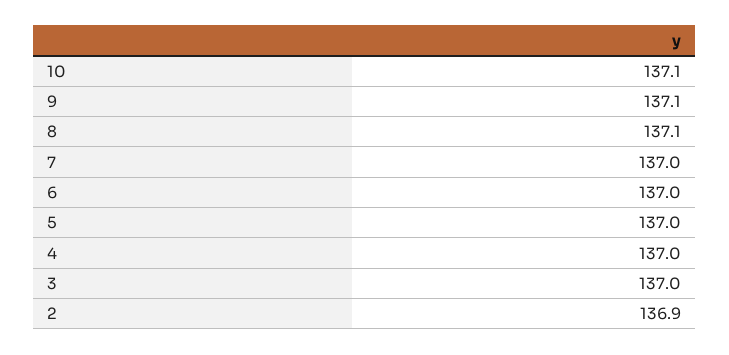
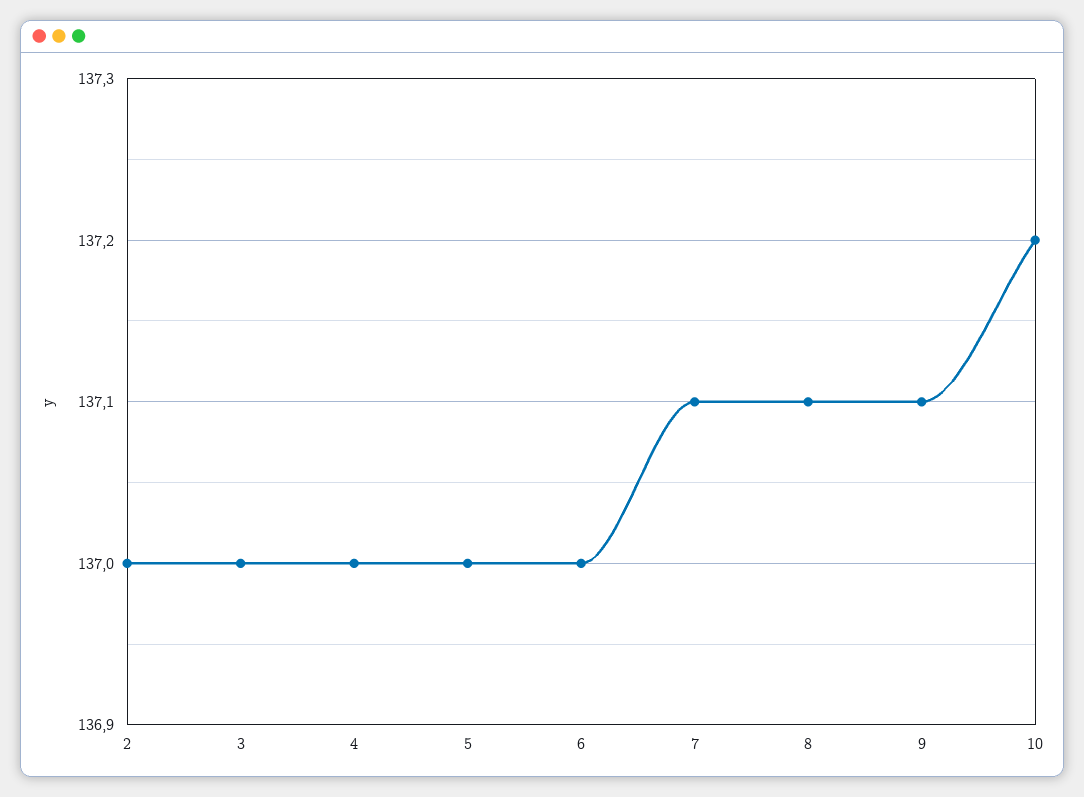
10: 137.1 -> 137.2
7: 137 -> 137.1
2: 136.9 -> 137

